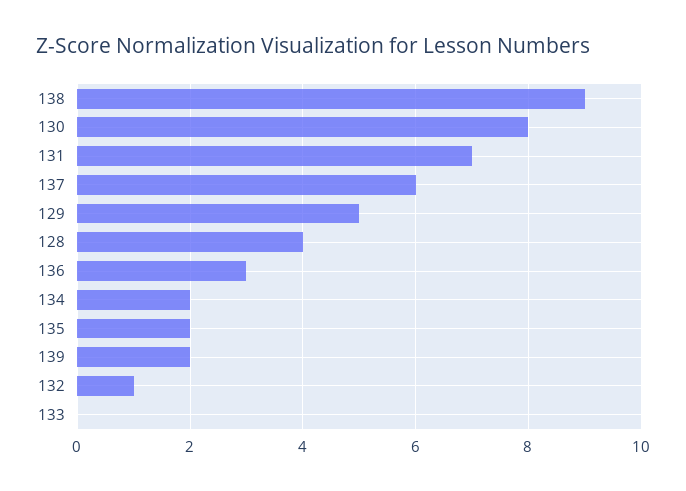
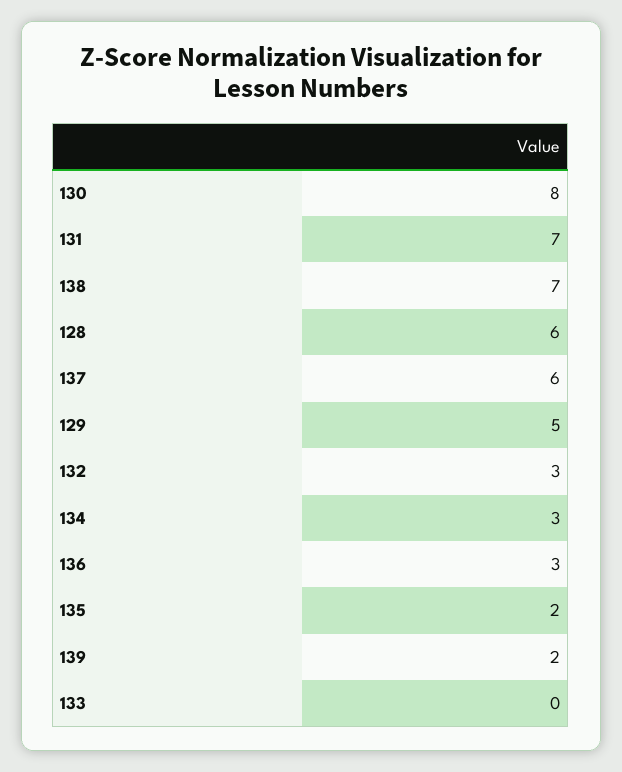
138: 9 -> 7
128: 4 -> 6
134: 2 -> 3
132: 1 -> 3

